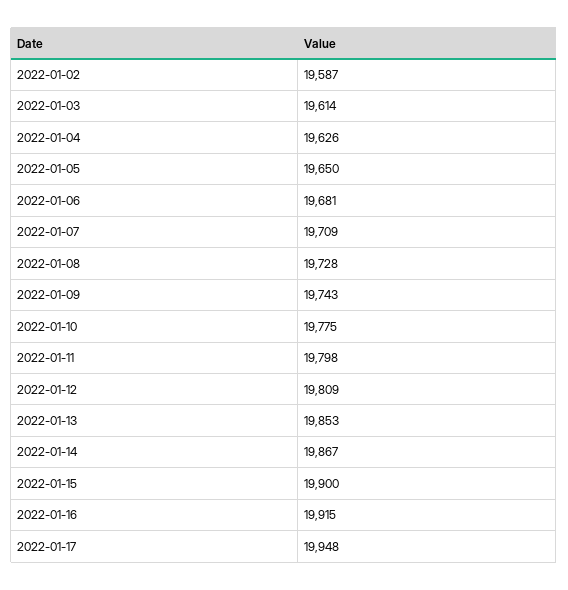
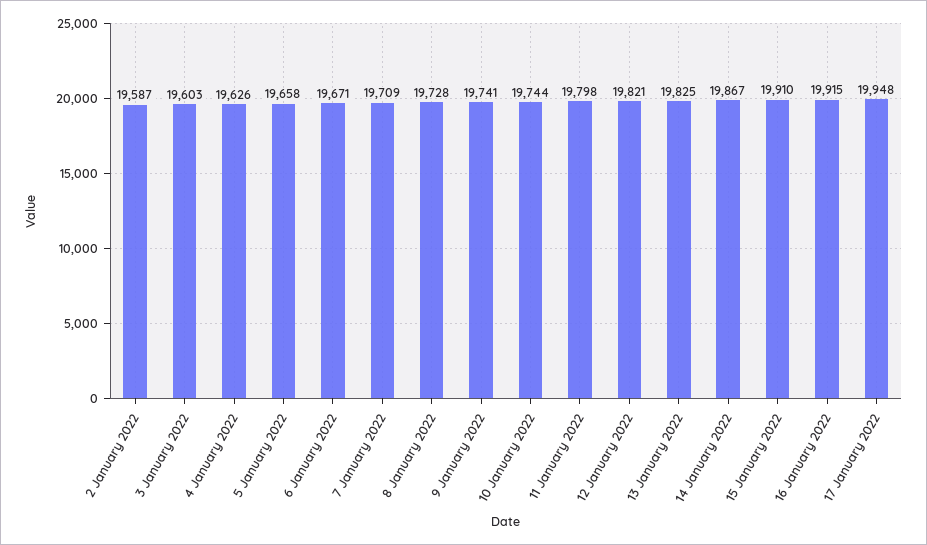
2022-01-03: 19614 -> 19603
2022-01-05: 19650 -> 19658
2022-01-06: 19681 -> 19671
2022-01-09: 19743 -> 19741
2022-01-10: 19775 -> 19744
2022-01-12: 19809 -> 19821
2022-01-13: 19853 -> 19825
2022-01-15: 19900 -> 19910

